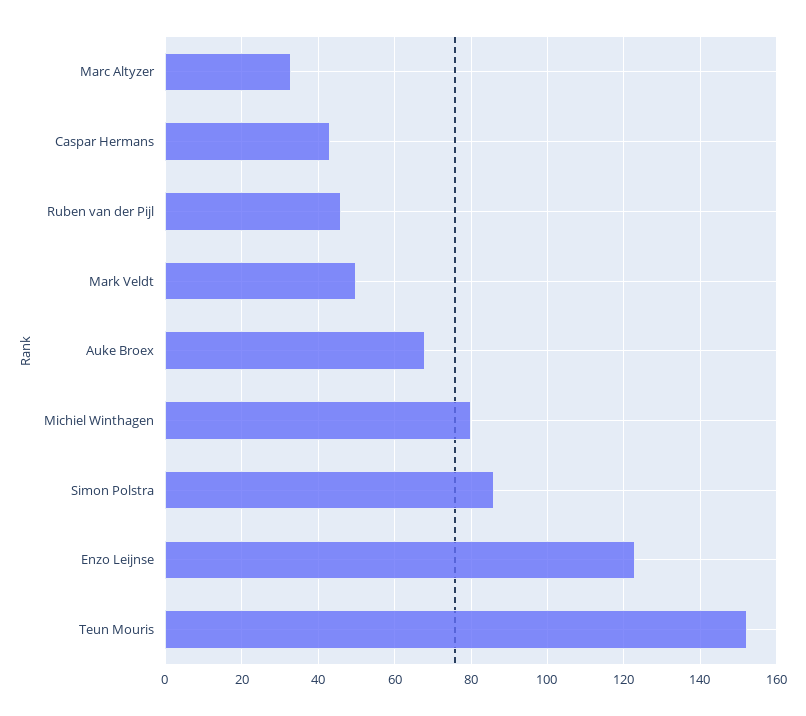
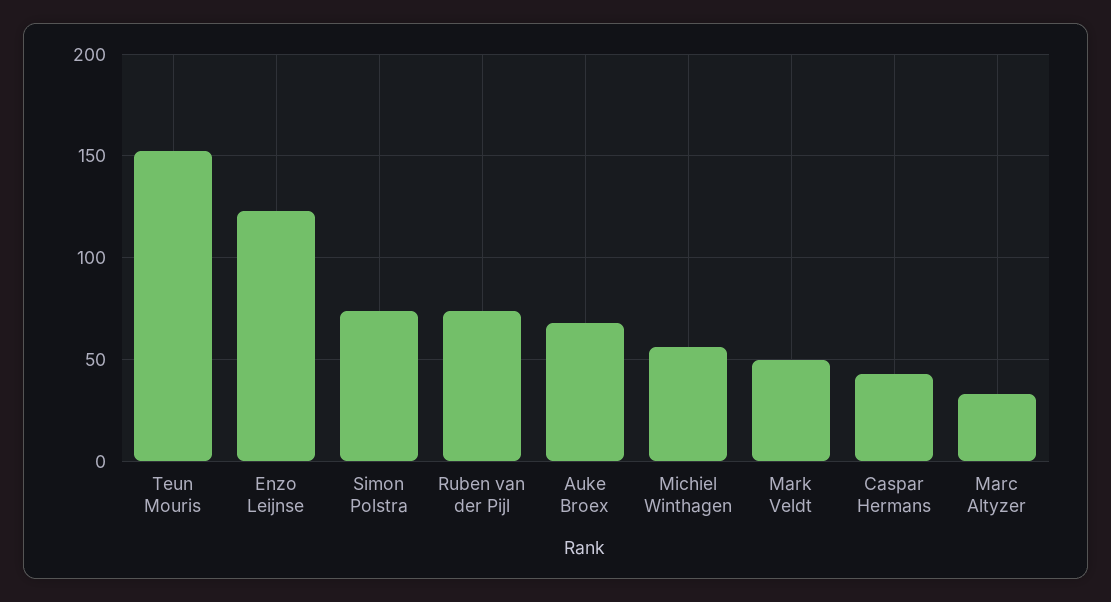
Ruben van der Pijl: 46 -> 75
Michiel Winthagen: 80 -> 55
Simon Polstra: 86 -> 75

